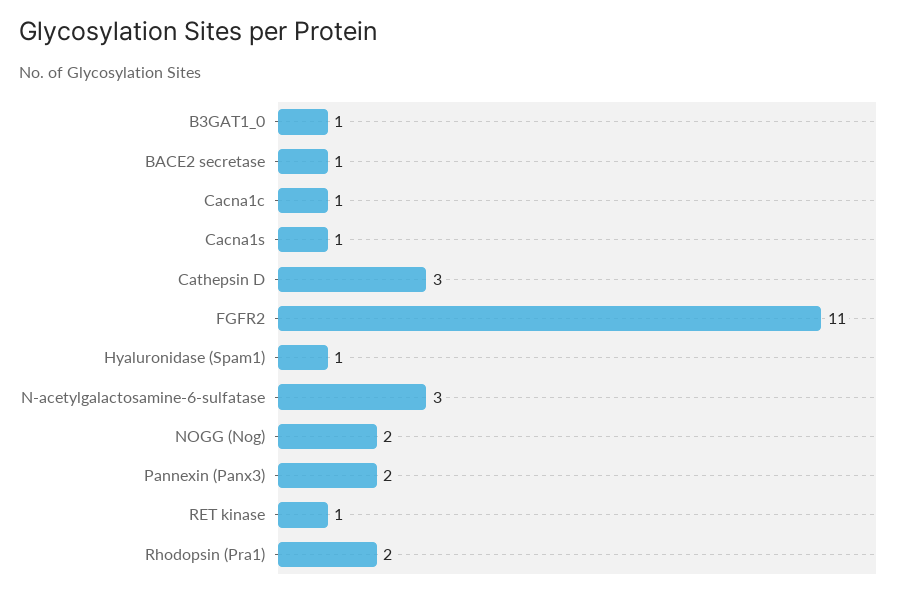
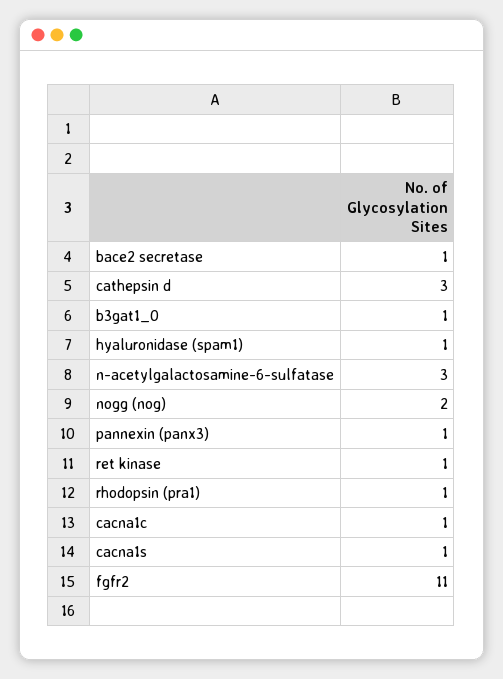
Pannexin (Panx3): 2 -> 1
Rhodopsin (Pra1): 2 -> 1

